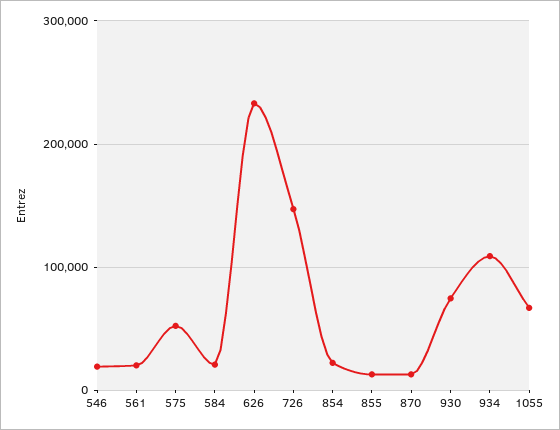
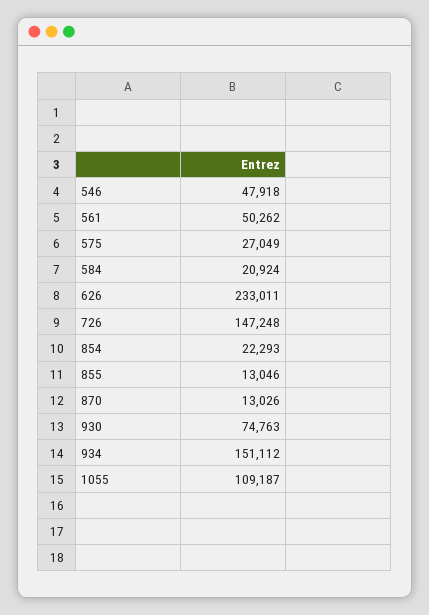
546: 20000 -> 47918
561: 20000 -> 50262
575: 50000 -> 27049
934: 110000 -> 151112
1055: 70000 -> 109187

